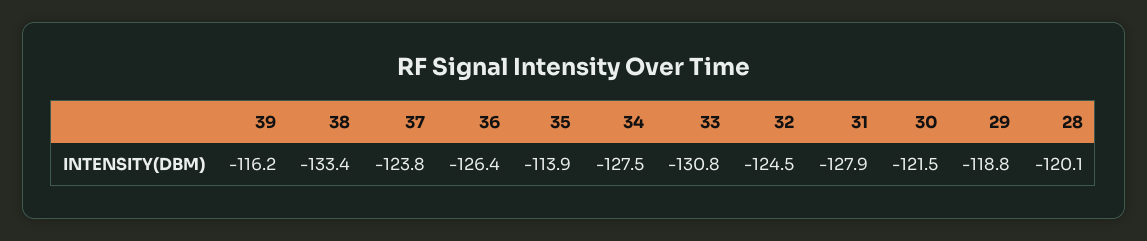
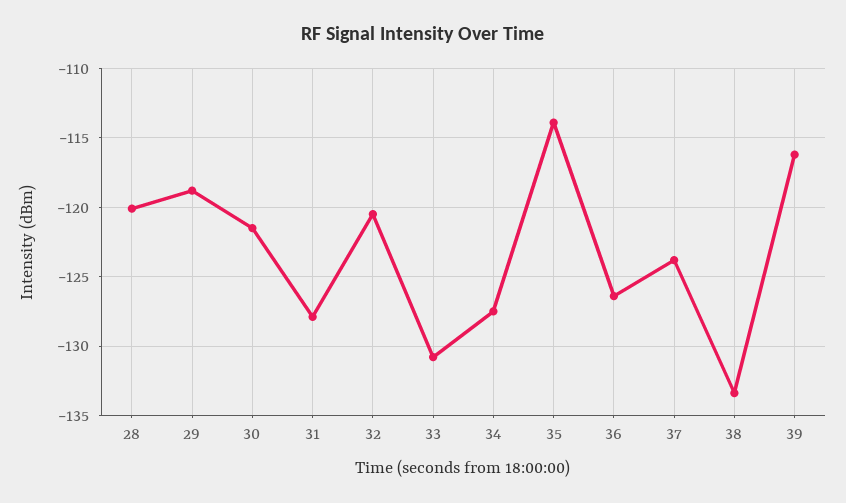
32: -124.5 -> -120.5

